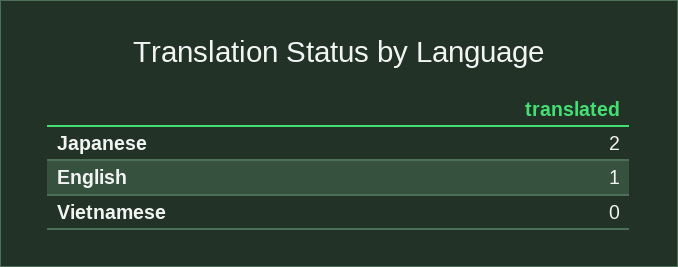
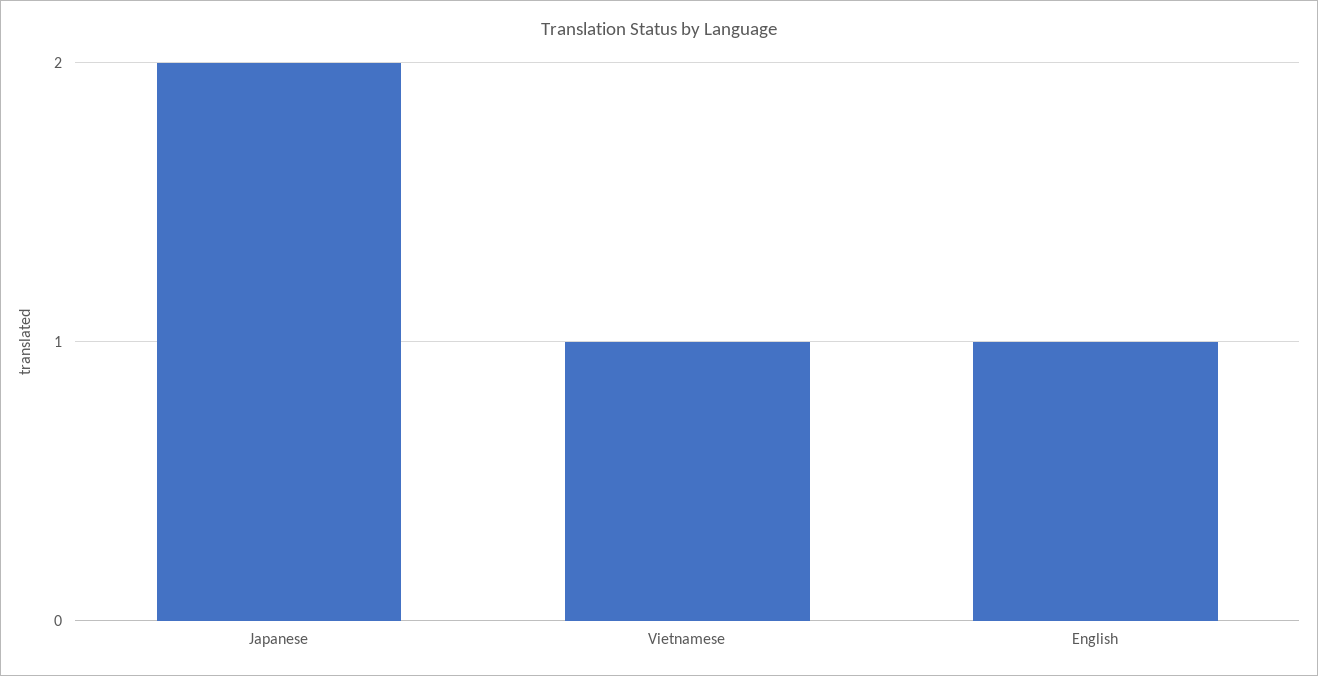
Vietnamese: 0 -> 1

